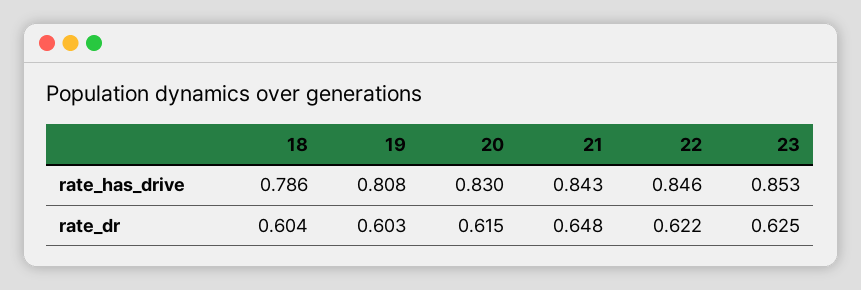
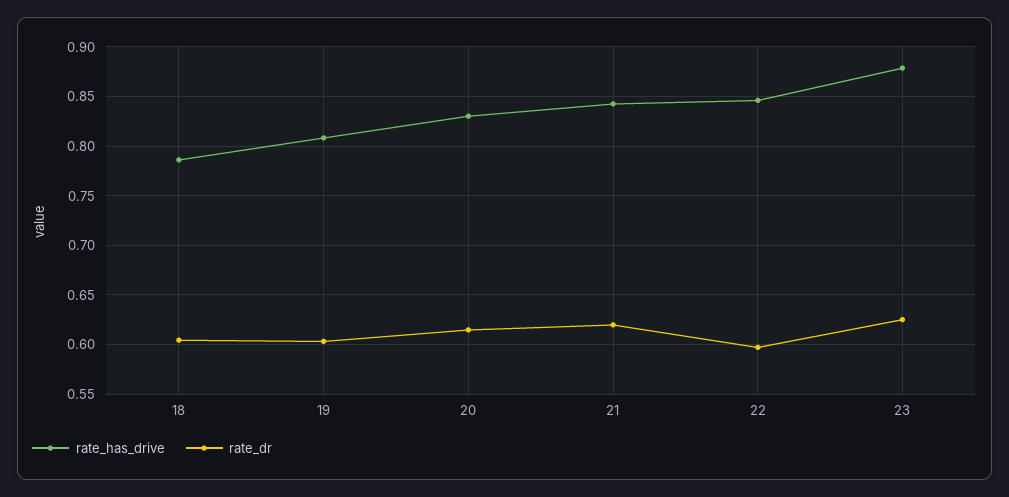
rate_has_drive, 23: 0.853 -> 0.88
rate_dr, 21: 0.648 -> 0.62
rate_dr, 22: 0.622 -> 0.6

